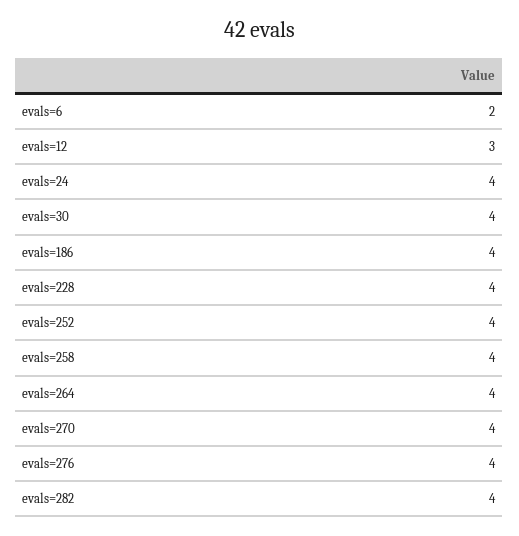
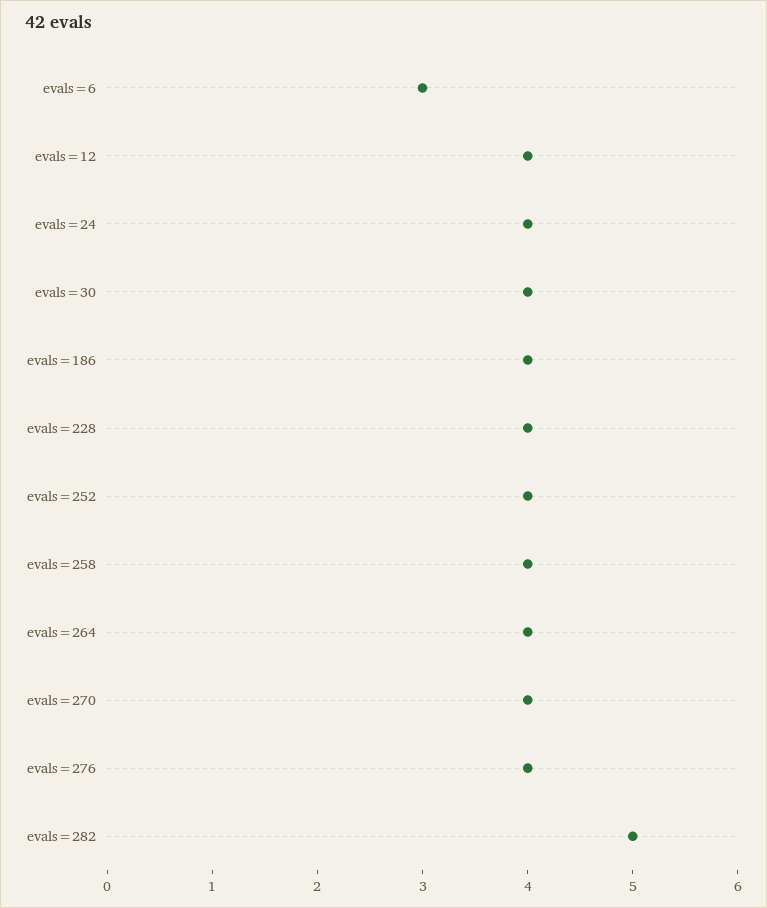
evals=6: 2 -> 3
evals=12: 3 -> 4
evals=282: 4 -> 5

